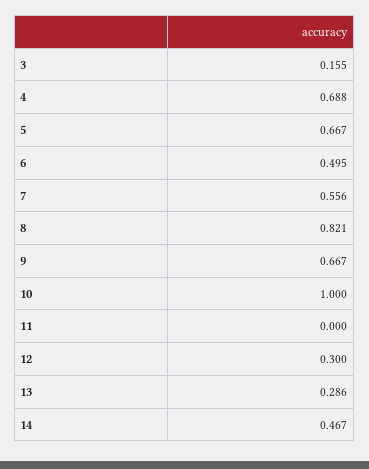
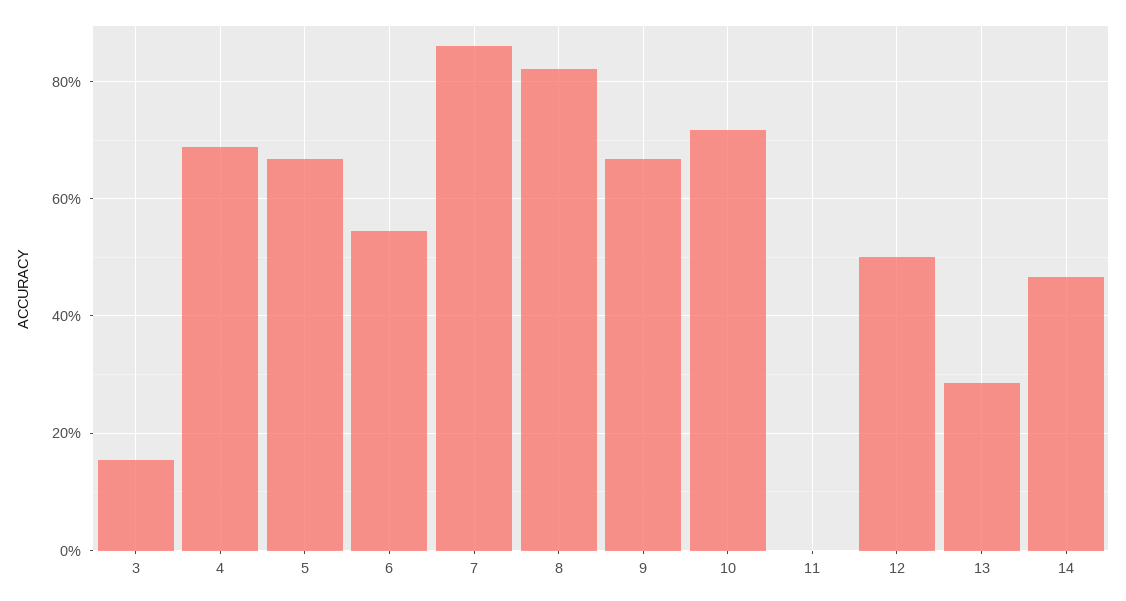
6: 0.495 -> 0.54
7: 0.556 -> 0.86
10: 1 -> 0.72
12: 0.3 -> 0.5

